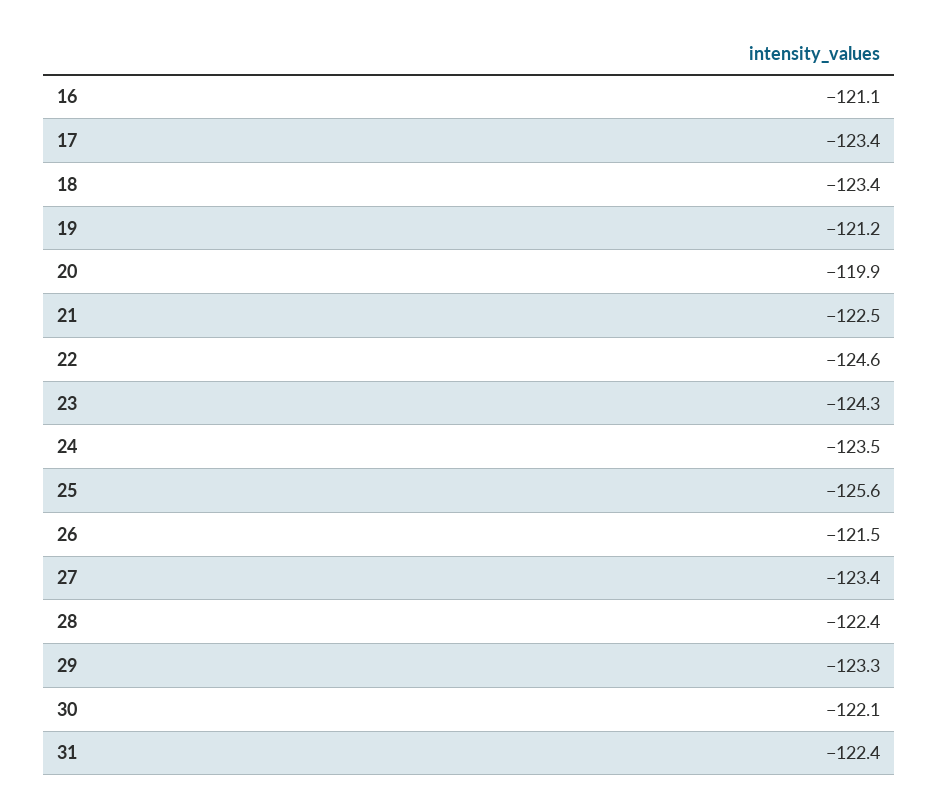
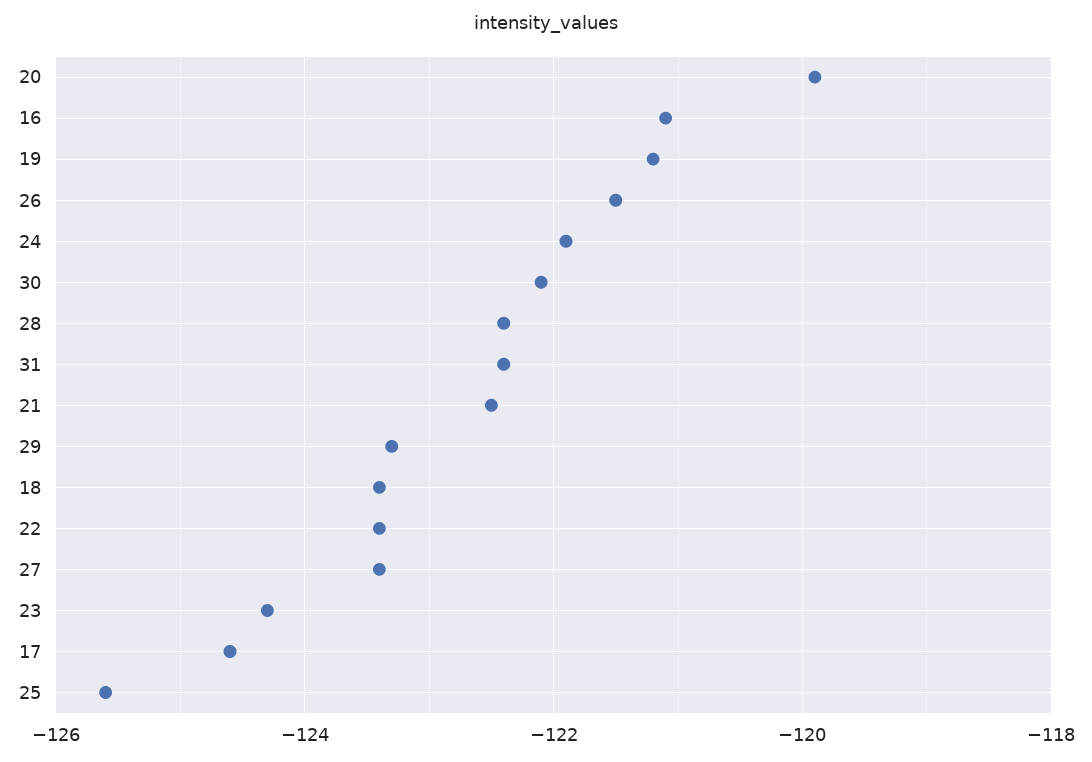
17: -123.4 -> -124.5
22: -124.6 -> -123.5
24: -123.5 -> -122

